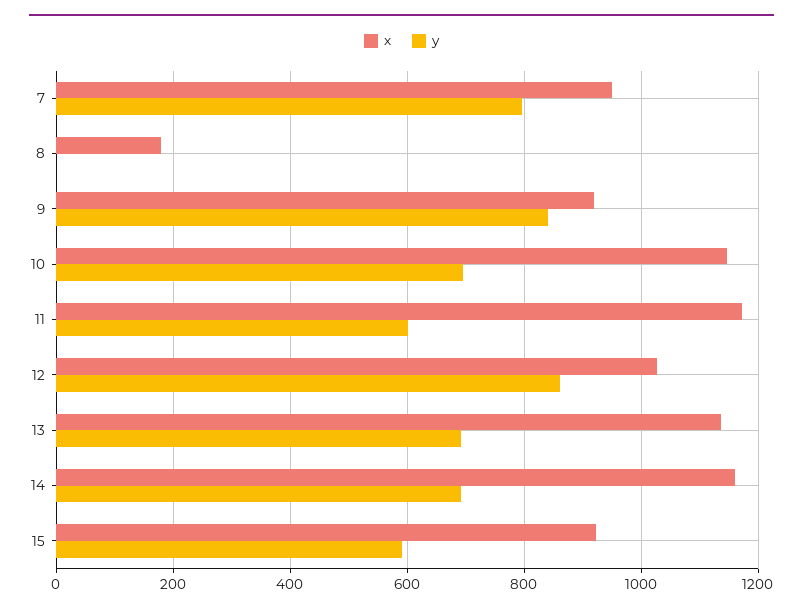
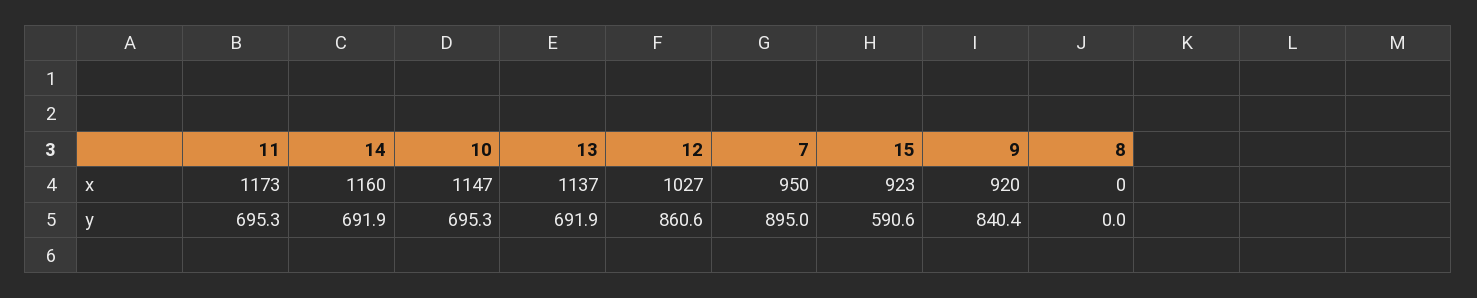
y, 7: 800 -> 895
x, 8: 180 -> 0
y, 11: 600 -> 695.3

